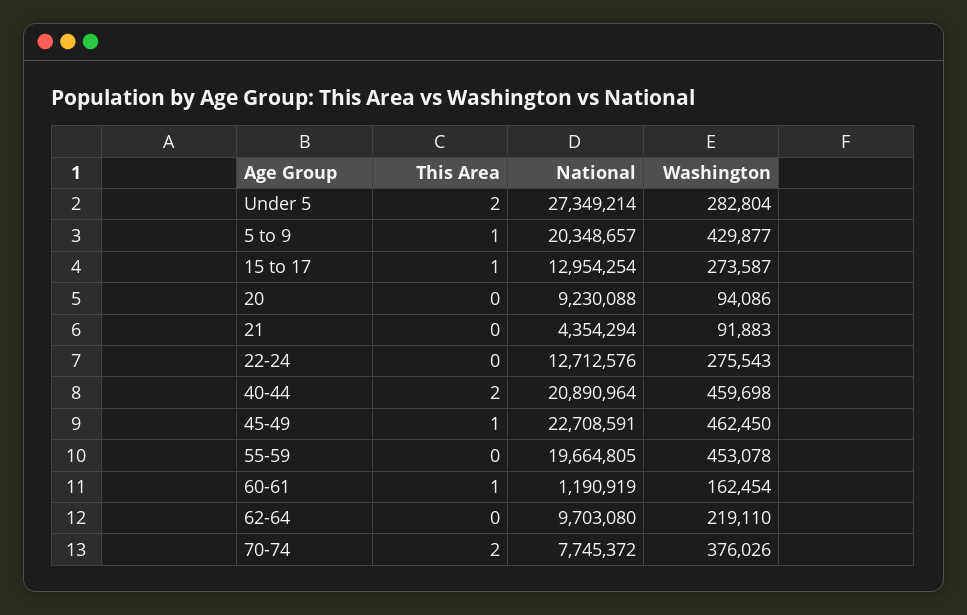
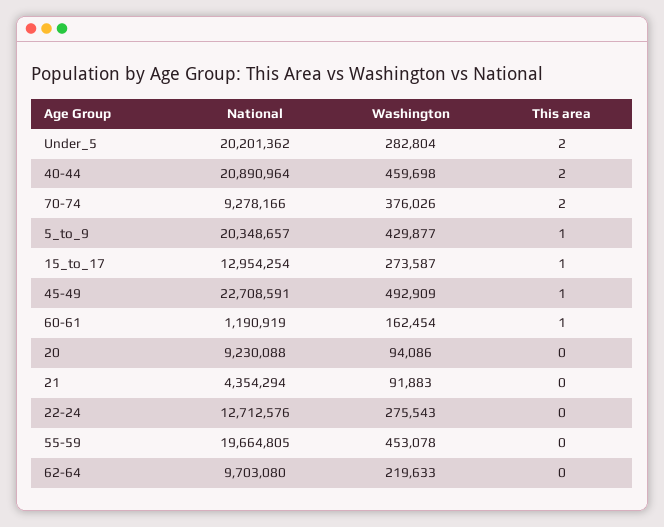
National, Under 5: 27349214 -> 20201362
Washington, 45-49: 462450 -> 492909
Washington, 62-64: 219110 -> 219633
National, 70-74: 7745372 -> 9278166

